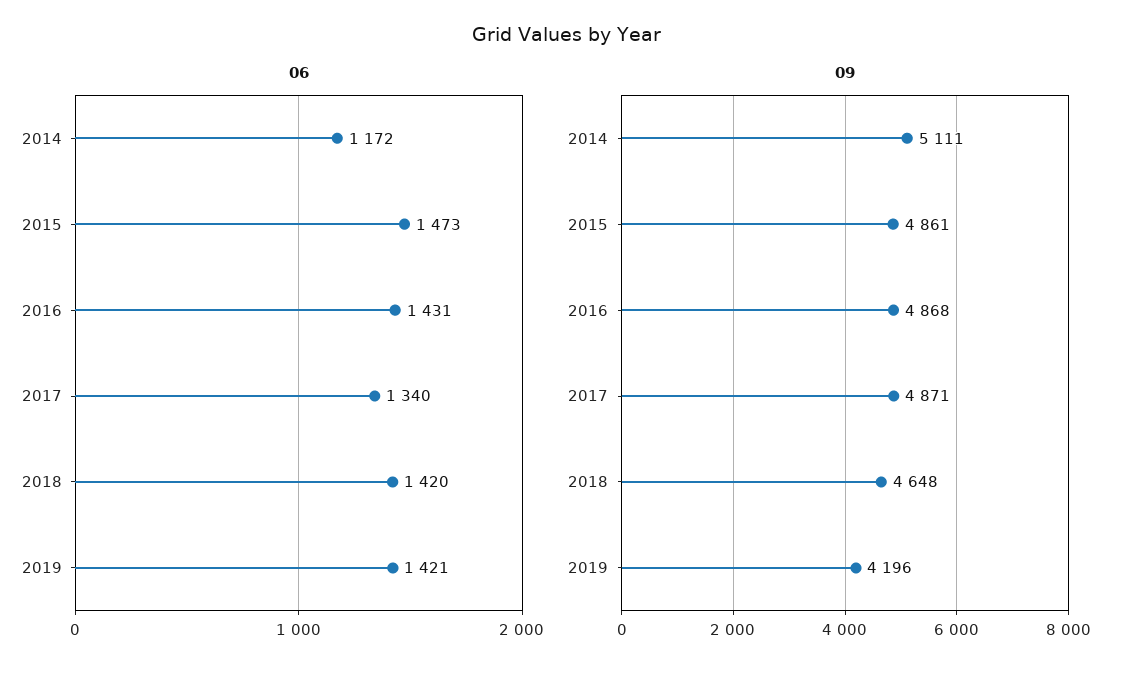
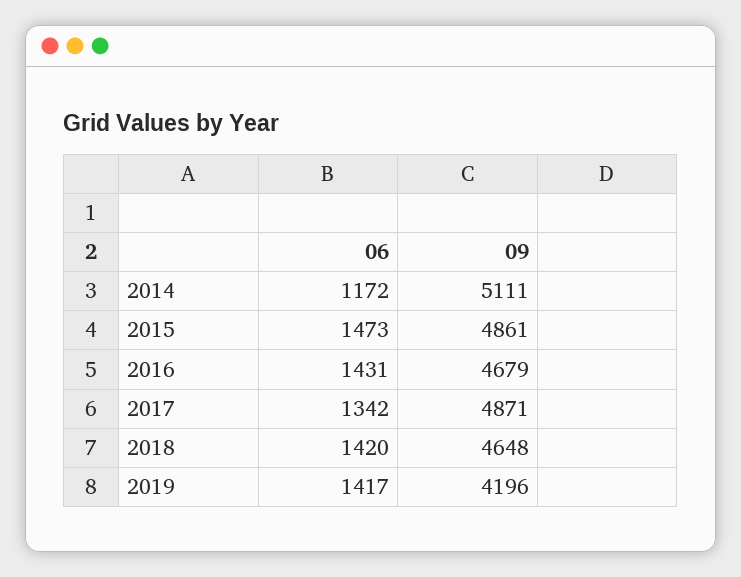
06, 2017: 1340 -> 1342
06, 2019: 1421 -> 1417
09, 2016: 4868 -> 4679

